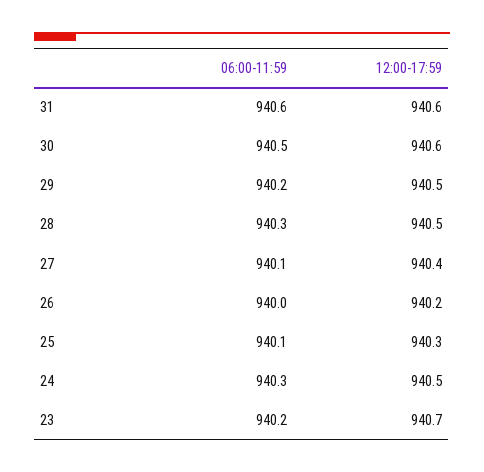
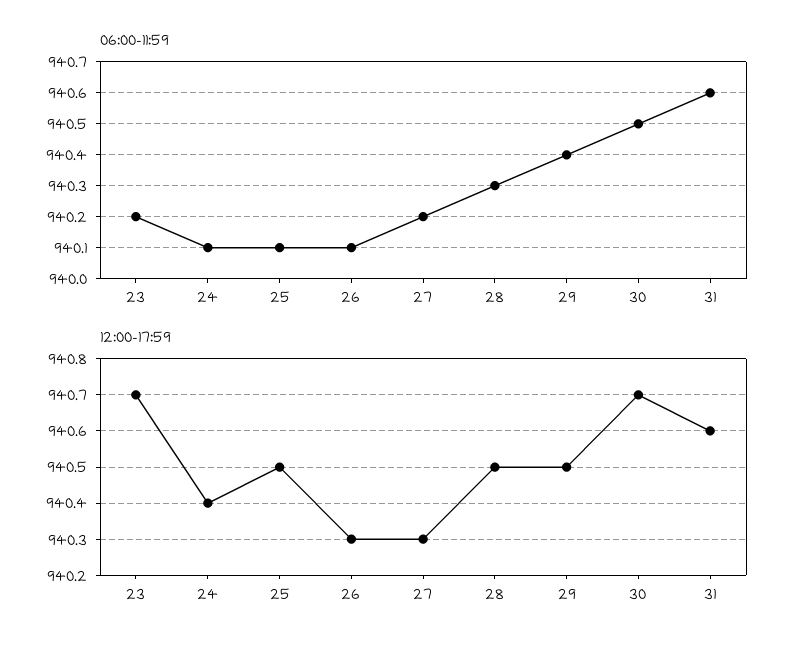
12:00-17:59, 30: 940.6 -> 940.7
06:00-11:59, 29: 940.2 -> 940.4
06:00-11:59, 27: 940.1 -> 940.2
12:00-17:59, 27: 940.4 -> 940.3
06:00-11:59, 26: 940 -> 940.1
12:00-17:59, 26: 940.2 -> 940.3
12:00-17:59, 25: 940.3 -> 940.5
06:00-11:59, 24: 940.3 -> 940.1
12:00-17:59, 24: 940.5 -> 940.4

